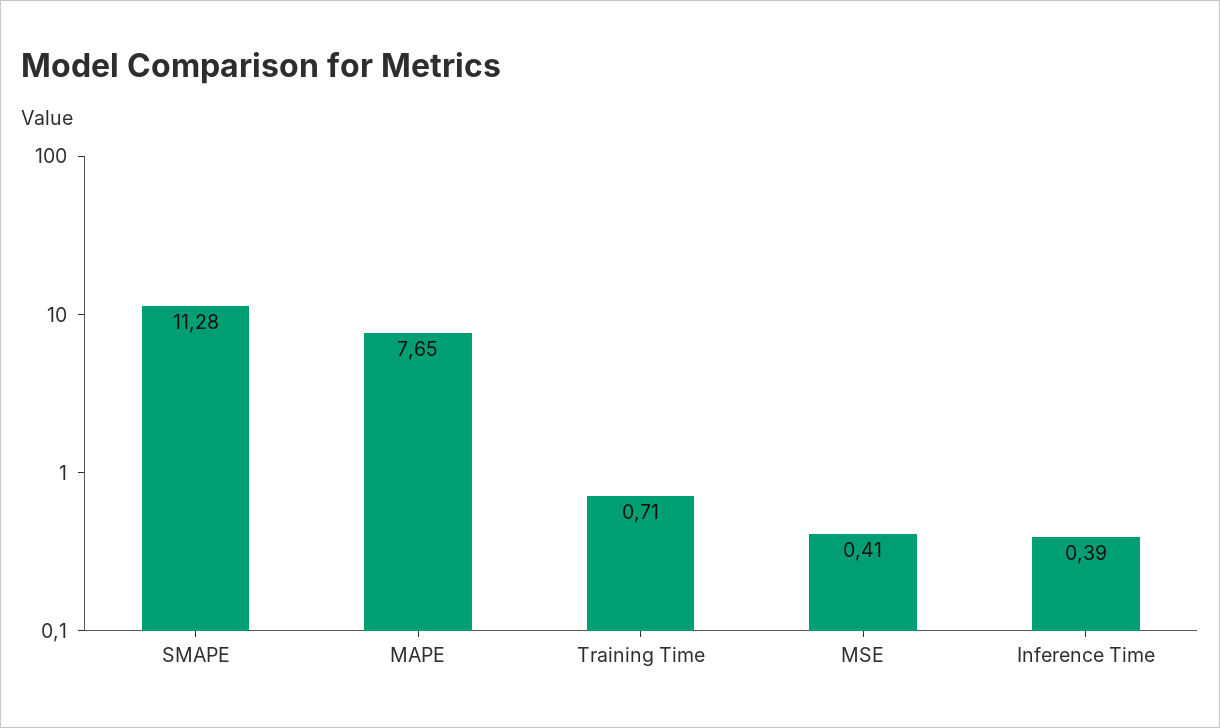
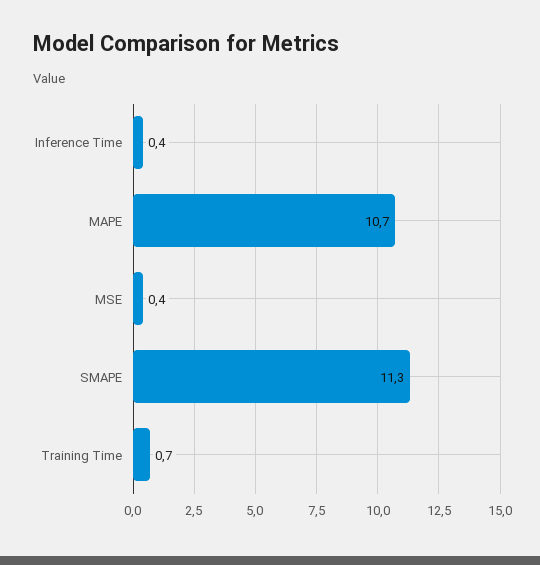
MAPE: 7.65 -> 10.7

